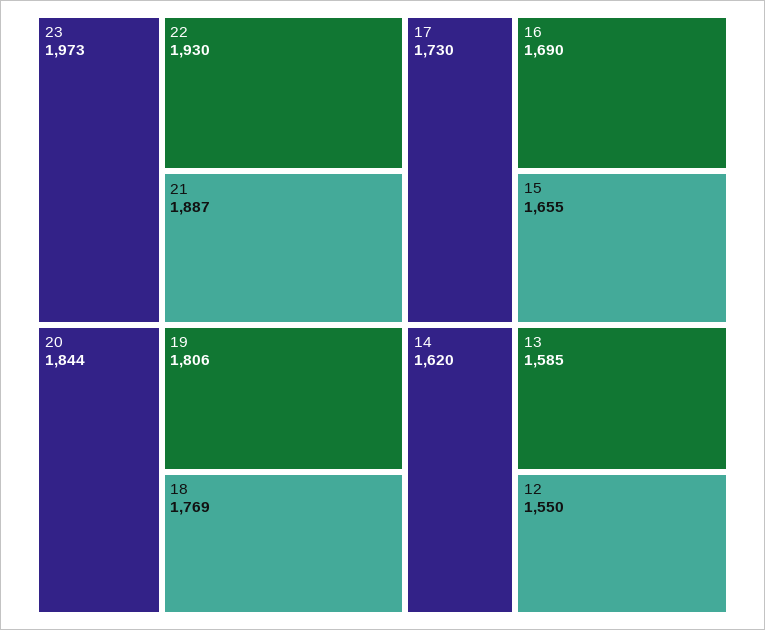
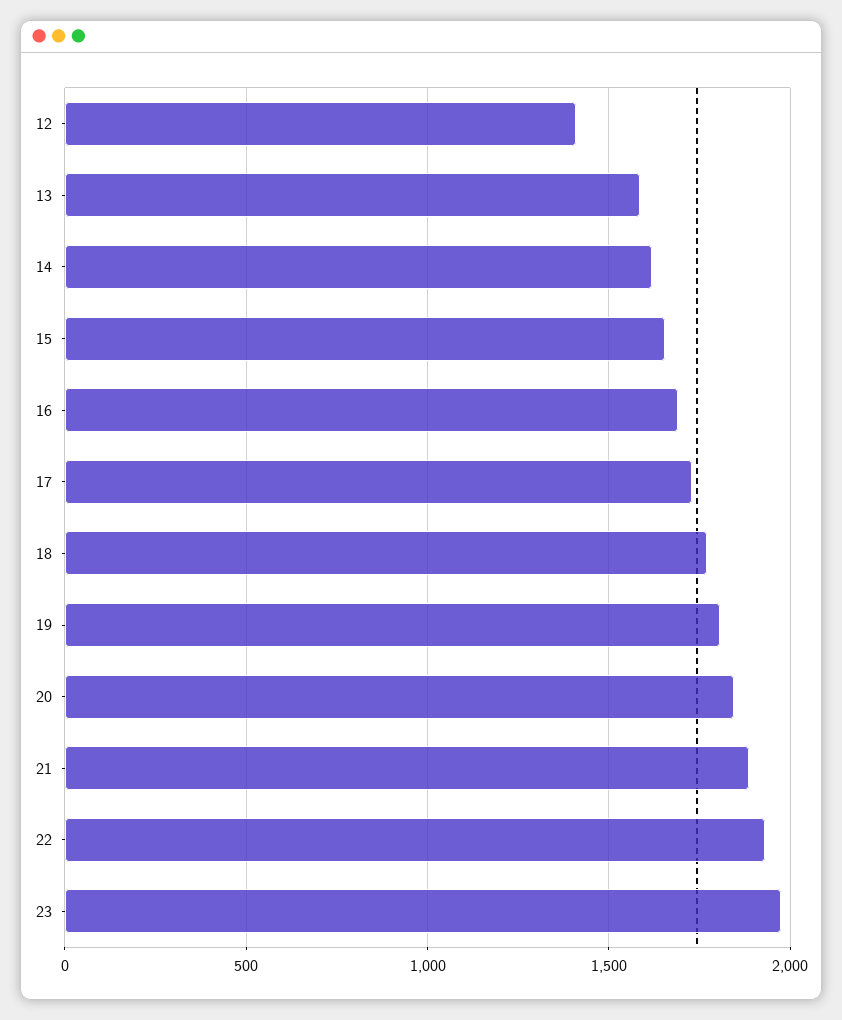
12: 1550 -> 1400

